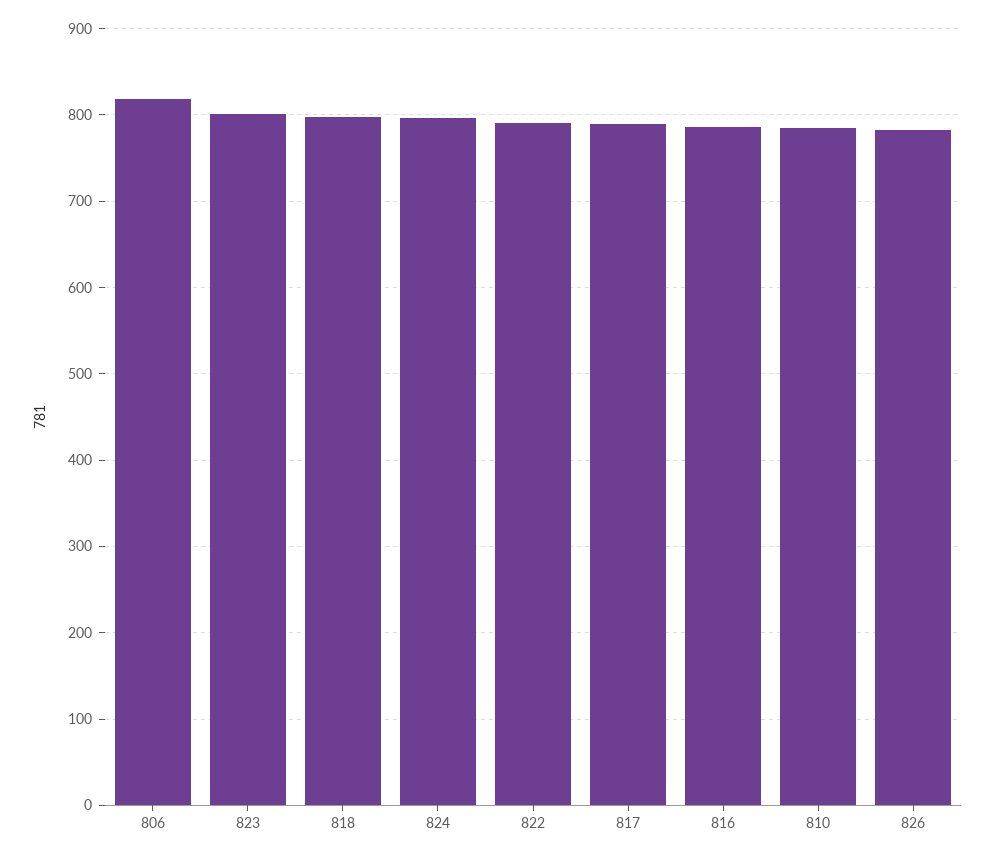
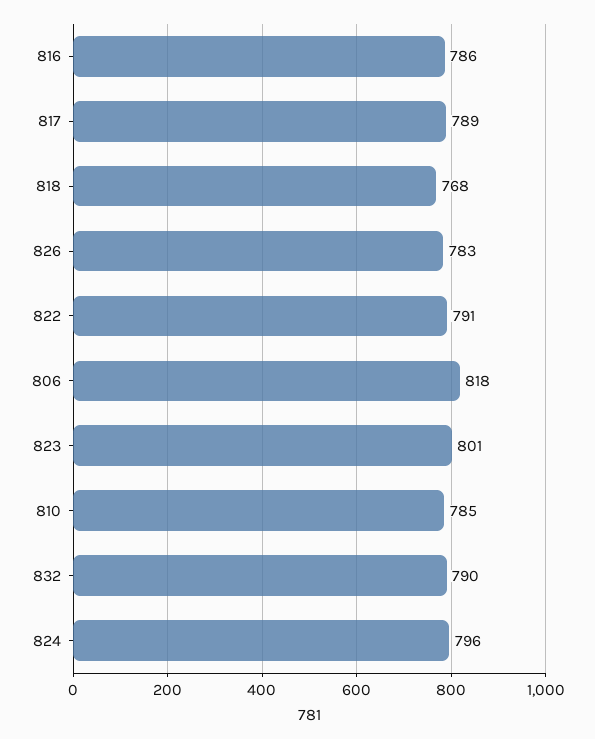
818: 800 -> 768
832: none -> 790

